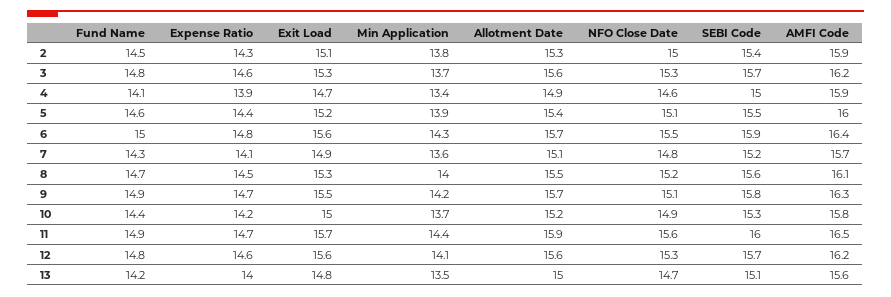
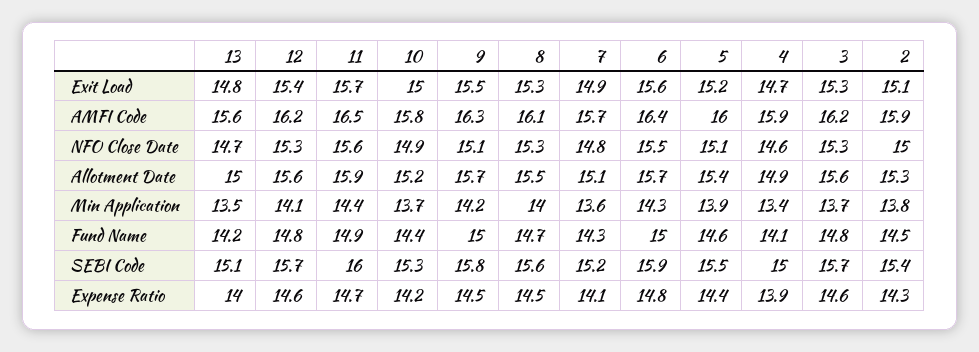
NFO Close Date, 8: 15.2 -> 15.3
Fund Name, 9: 14.9 -> 15
Expense Ratio, 9: 14.7 -> 14.5
Exit Load, 12: 15.6 -> 15.4

